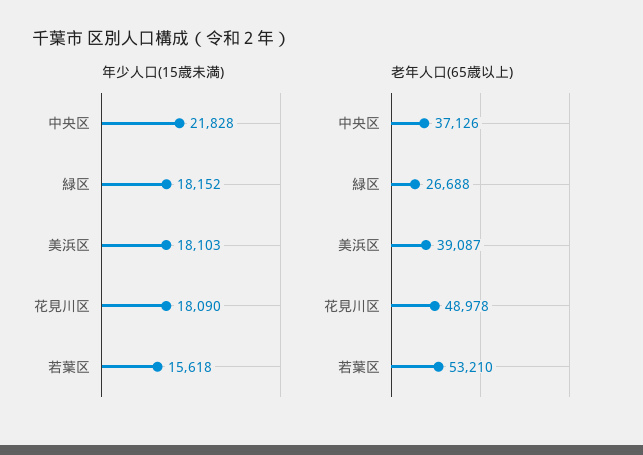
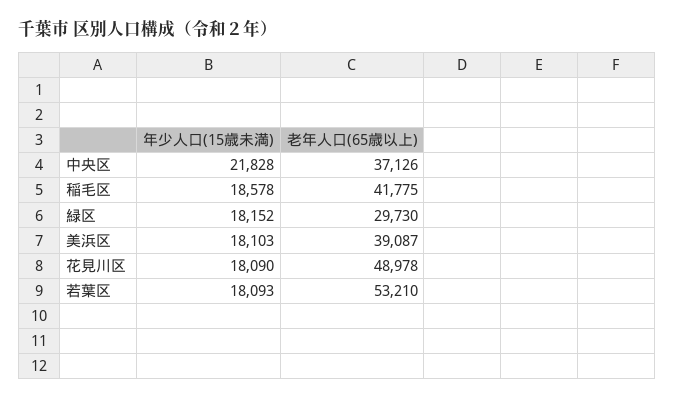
年少人口(15歳未満), 若葉区: 15618 -> 18093
老年人口(65歳以上), 緑区: 26688 -> 29730
年少人口(15歳未満), 稲毛区: none -> 18578
老年人口(65歳以上), 稲毛区: none -> 41775

